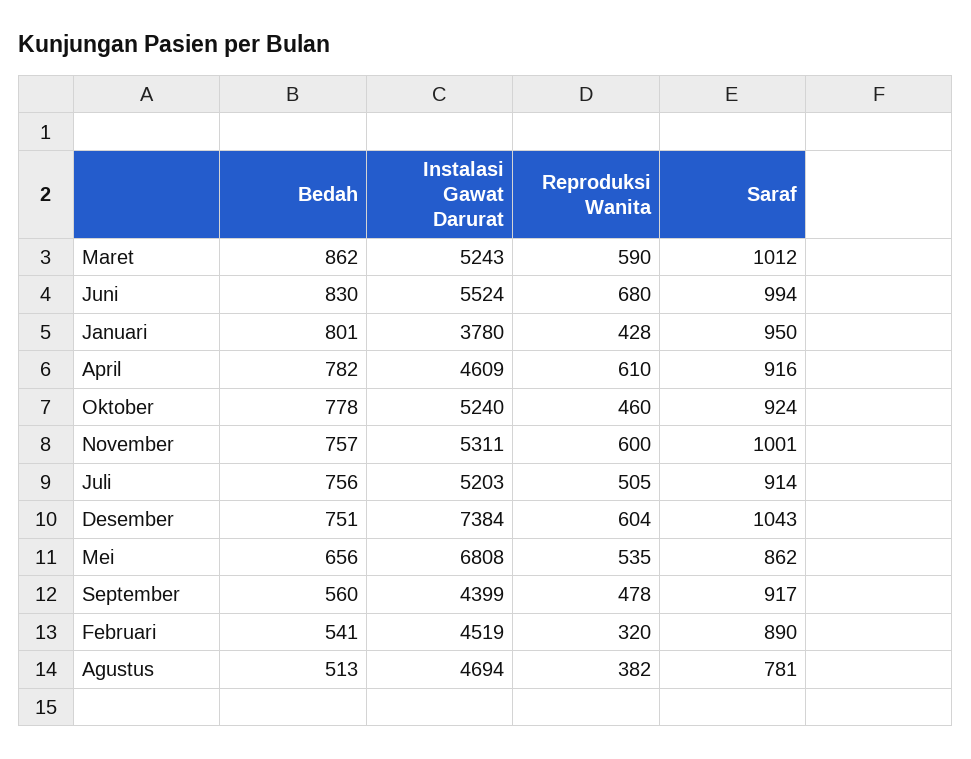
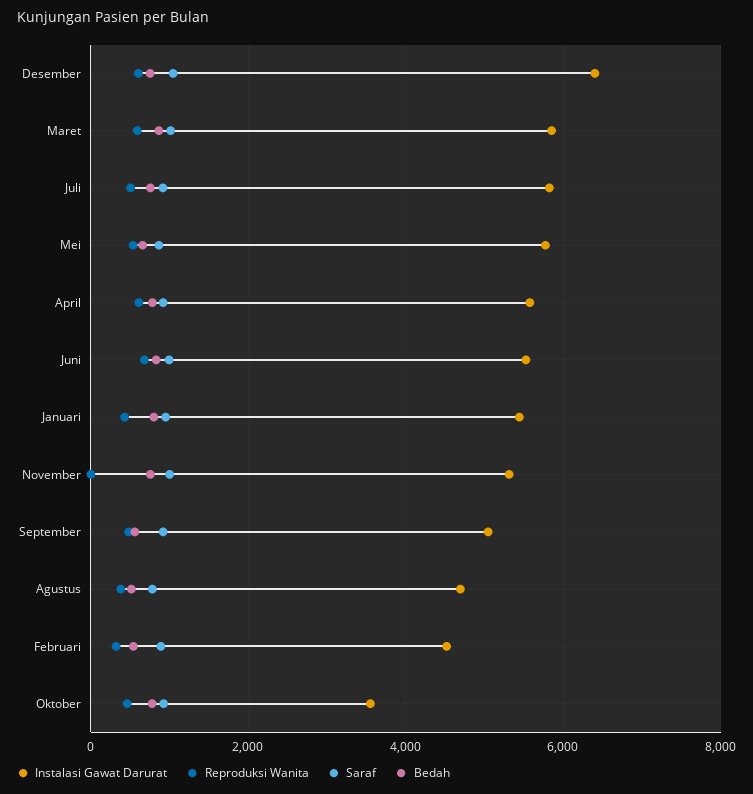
Instalasi Gawat Darurat, Maret: 5243 -> 5800
Instalasi Gawat Darurat, Januari: 3780 -> 5400
Instalasi Gawat Darurat, April: 4609 -> 5600
Instalasi Gawat Darurat, Oktober: 5240 -> 3600
Reproduksi Wanita, November: 600 -> 0
Instalasi Gawat Darurat, Juli: 5203 -> 5800
Instalasi Gawat Darurat, Desember: 7384 -> 6400
Instalasi Gawat Darurat, Mei: 6808 -> 5800
Instalasi Gawat Darurat, September: 4399 -> 5000

